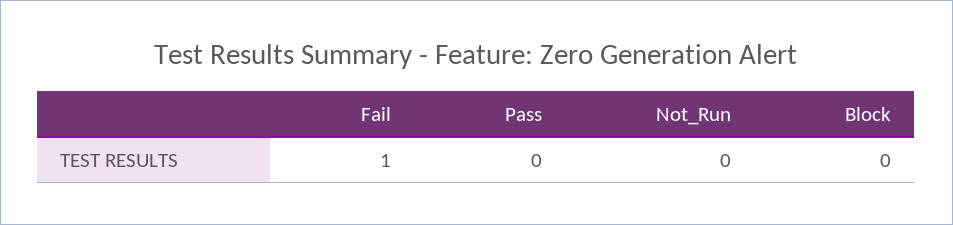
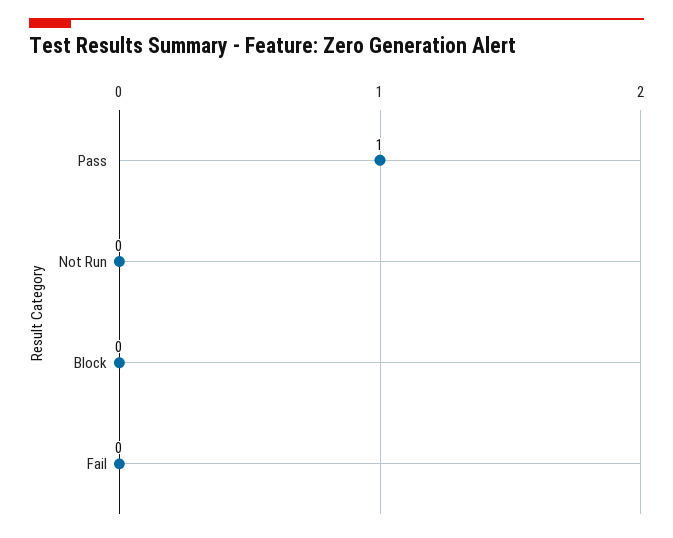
Fail: 1 -> 0
Pass: 0 -> 1

